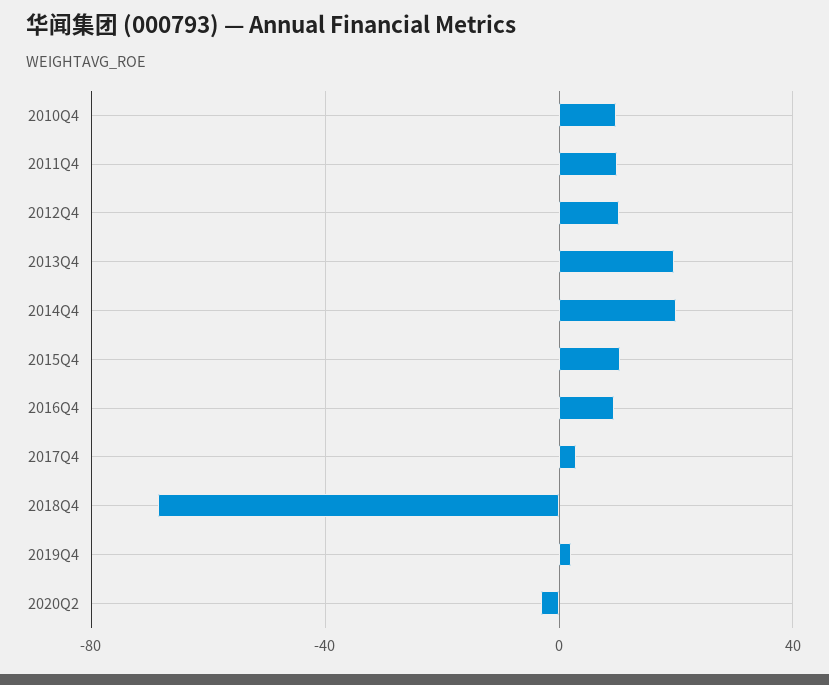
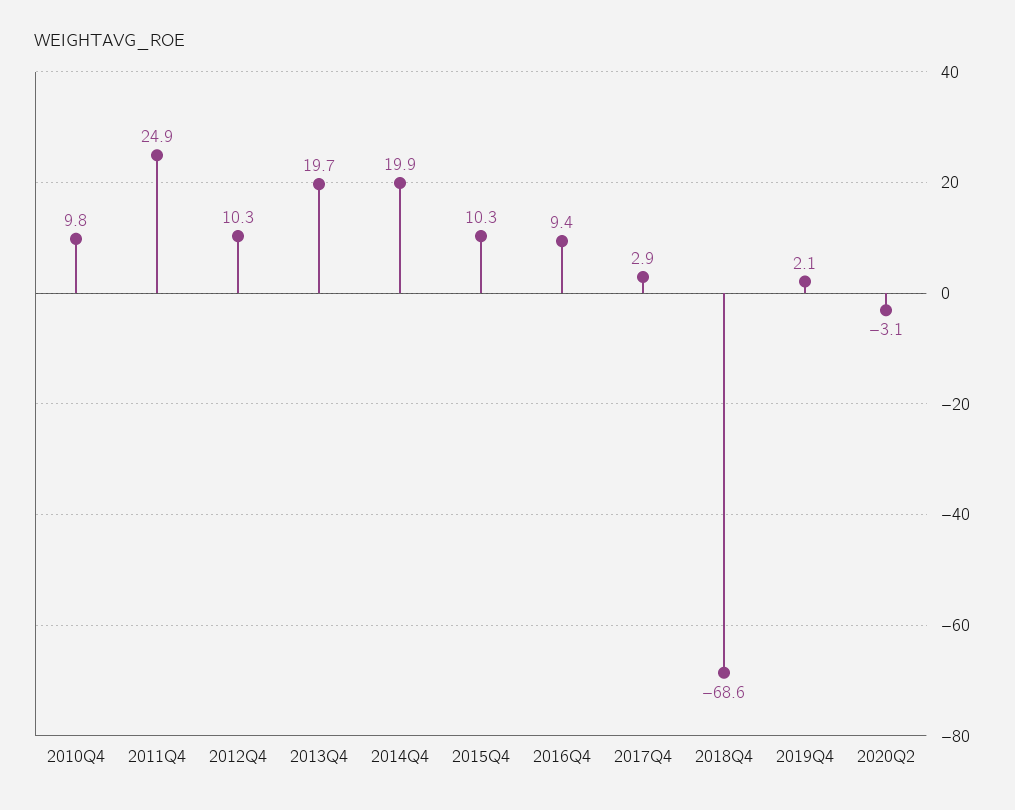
2011Q4: 10 -> 24.9

